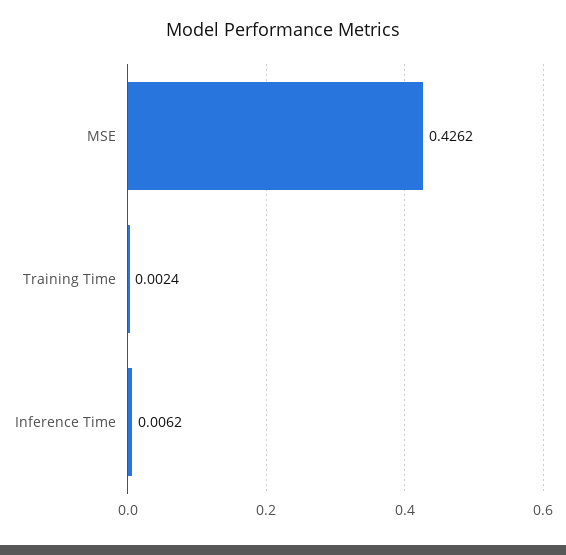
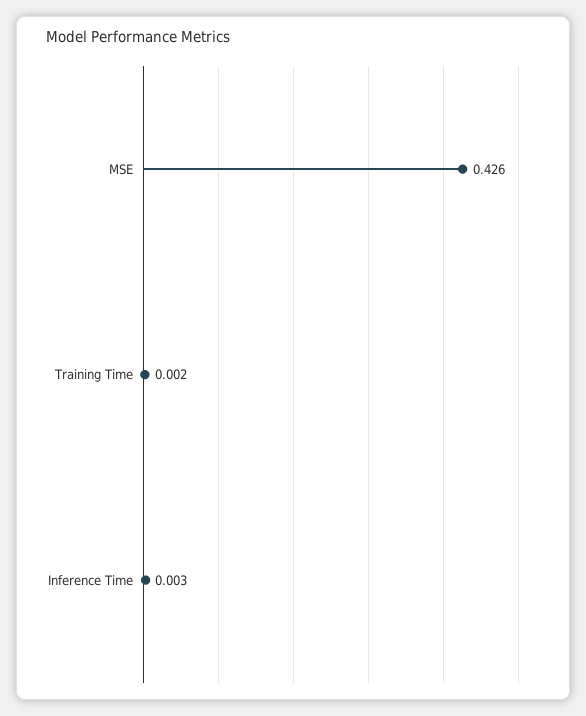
Inference Time: 0.0062 -> 0.003

